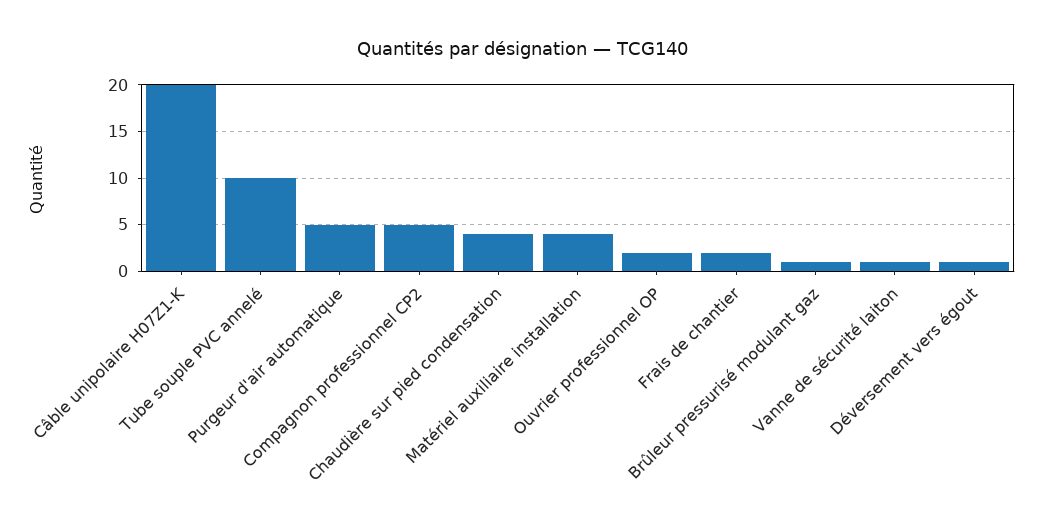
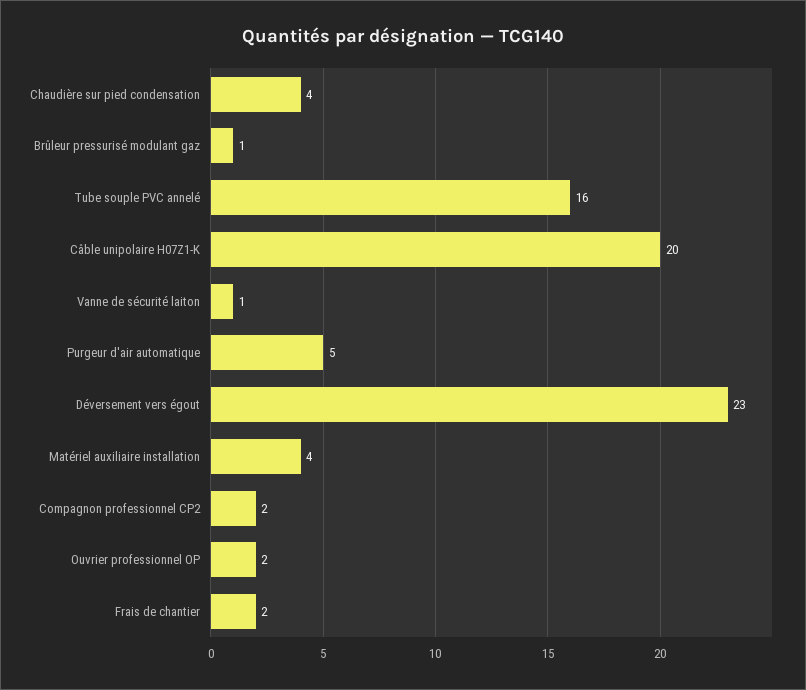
Tube souple PVC annelé: 10 -> 16
Compagnon professionnel CP2: 5 -> 2
Déversement vers égout: 1 -> 23

